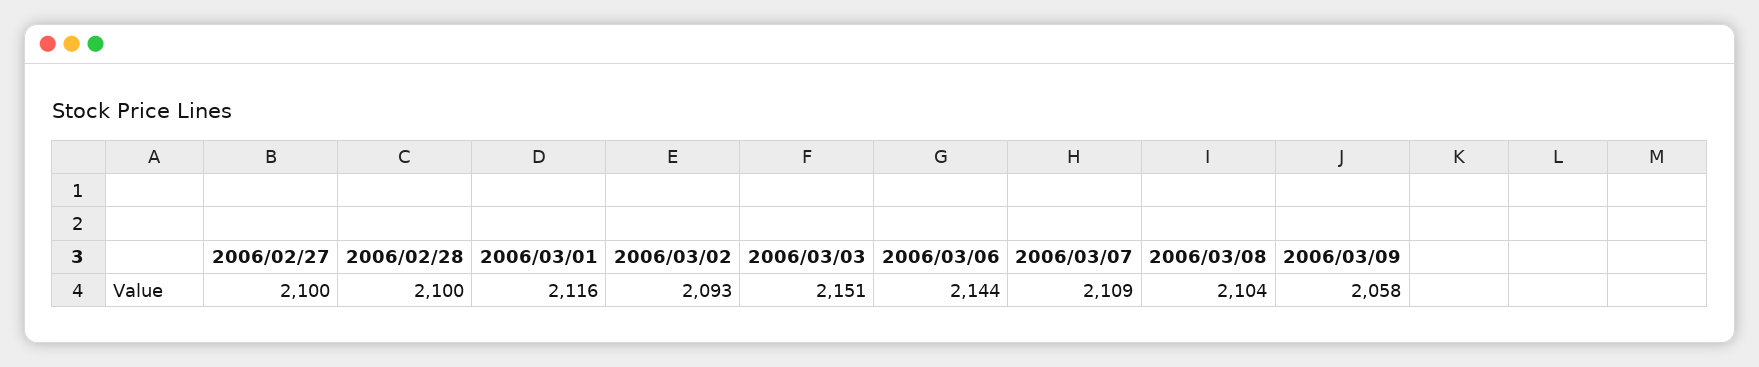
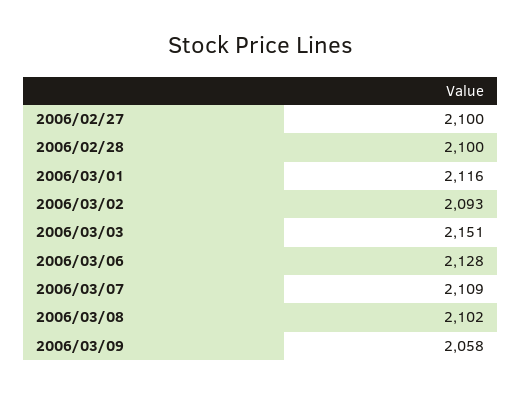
2006/03/06: 2144 -> 2128
2006/03/08: 2104 -> 2102

